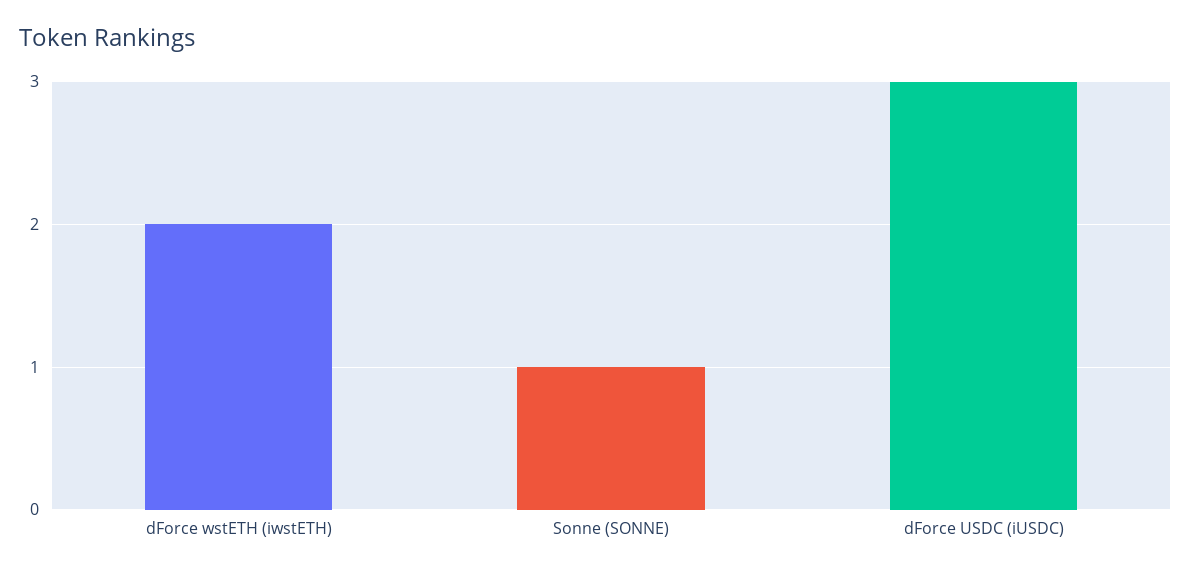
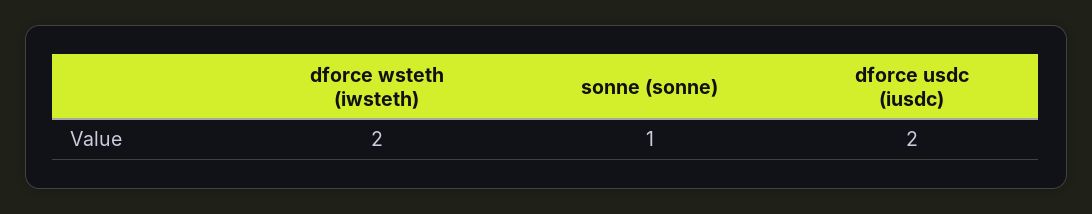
dForce USDC (iUSDC): 3 -> 2

